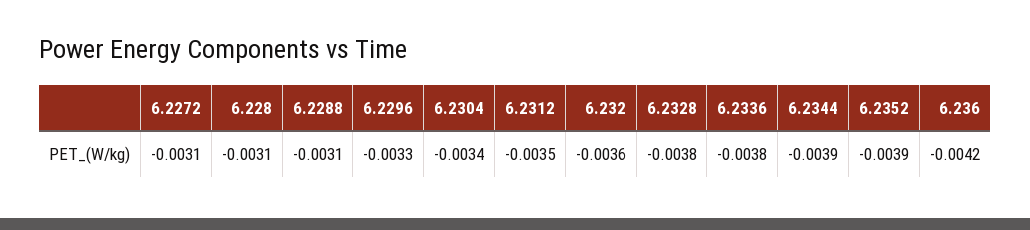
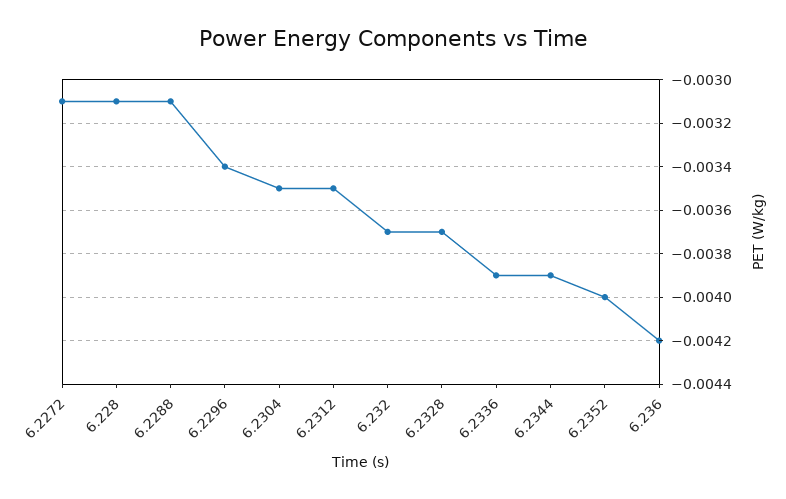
6.2296: -0.0033 -> -0.0034
6.2304: -0.0034 -> -0.0035
6.232: -0.0036 -> -0.0037
6.2328: -0.0038 -> -0.0037
6.2336: -0.0038 -> -0.0039
6.2352: -0.0039 -> -0.004

